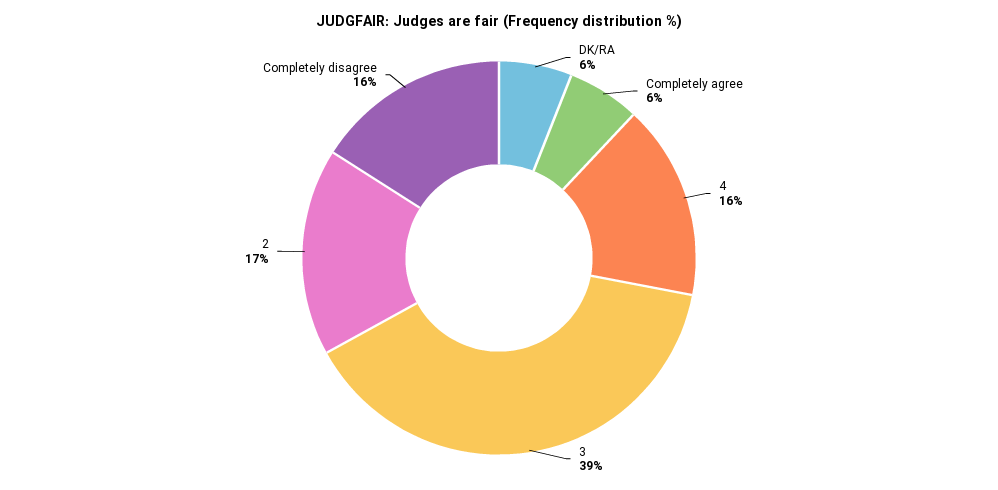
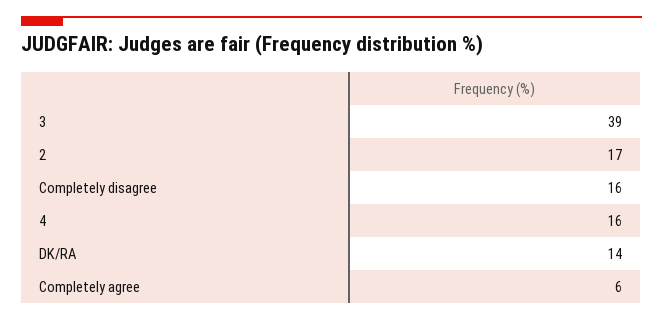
DK/RA: 6 -> 14

